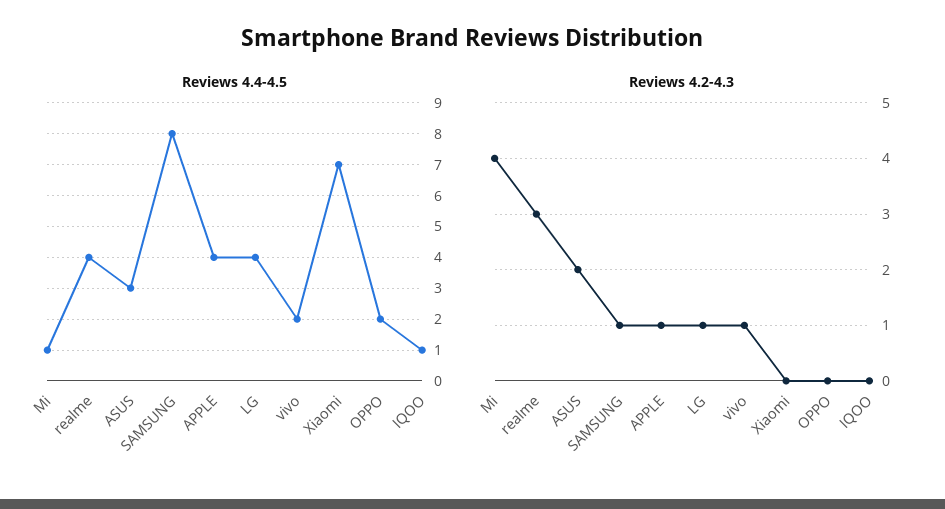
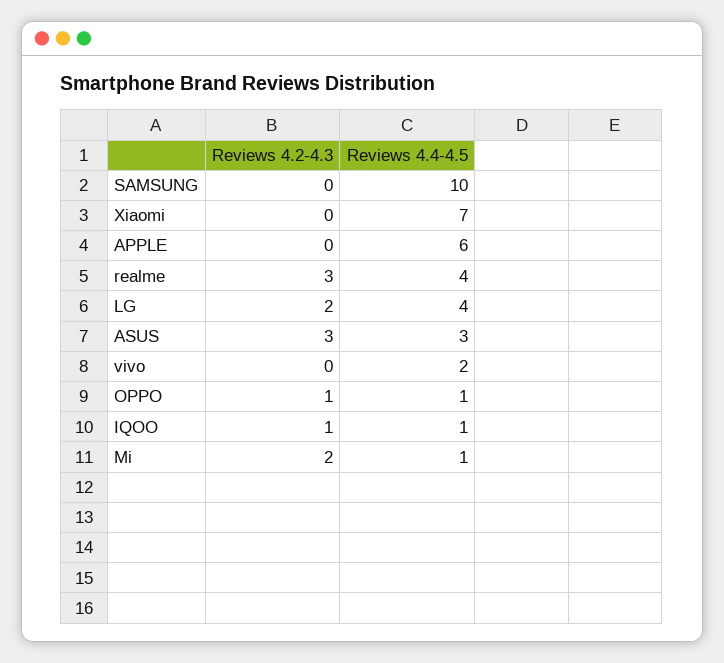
Reviews 4.4-4.5, SAMSUNG: 8 -> 10
Reviews 4.4-4.5, APPLE: 4 -> 6
Reviews 4.4-4.5, OPPO: 2 -> 1
Reviews 4.2-4.3, Mi: 4 -> 2
Reviews 4.2-4.3, ASUS: 2 -> 3
Reviews 4.2-4.3, SAMSUNG: 1 -> 0
Reviews 4.2-4.3, APPLE: 1 -> 0
Reviews 4.2-4.3, LG: 1 -> 2
Reviews 4.2-4.3, vivo: 1 -> 0
Reviews 4.2-4.3, OPPO: 0 -> 1
Reviews 4.2-4.3, IQOO: 0 -> 1

